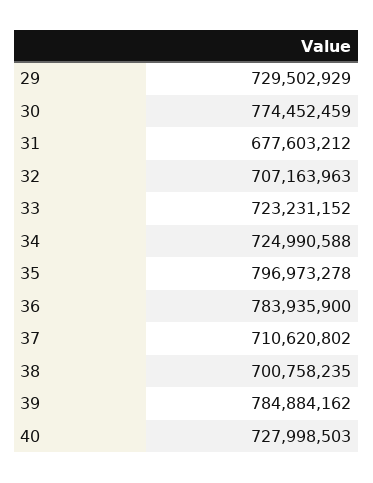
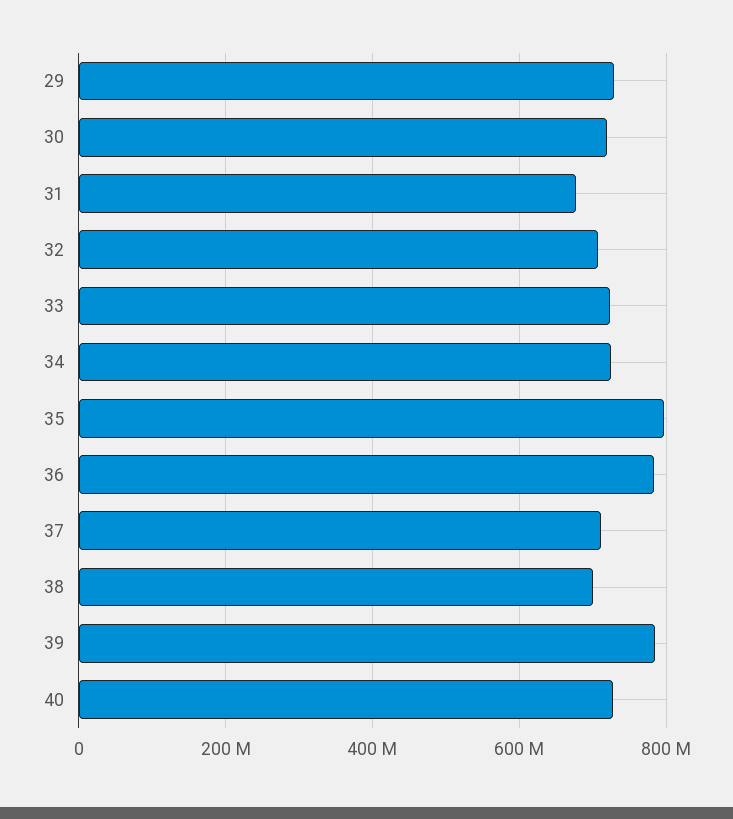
30: 774452459 -> 720000000

